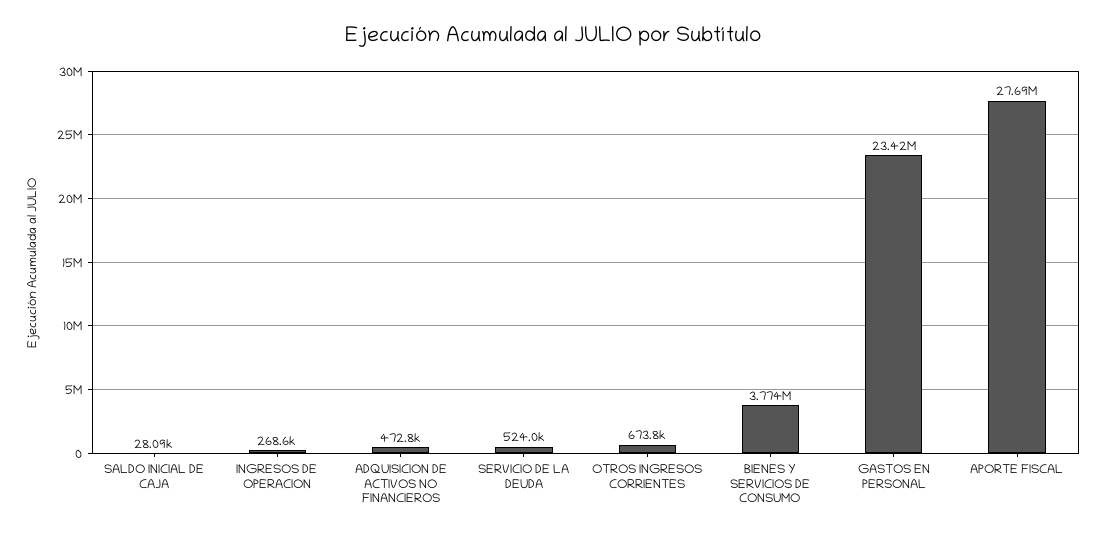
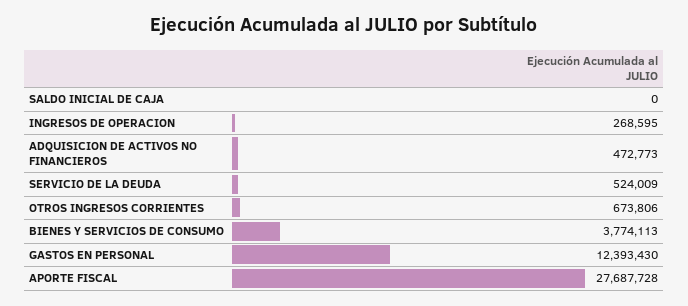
SALDO INICIAL DE CAJA: 28090 -> 0
GASTOS EN PERSONAL: 23420000 -> 12393430

